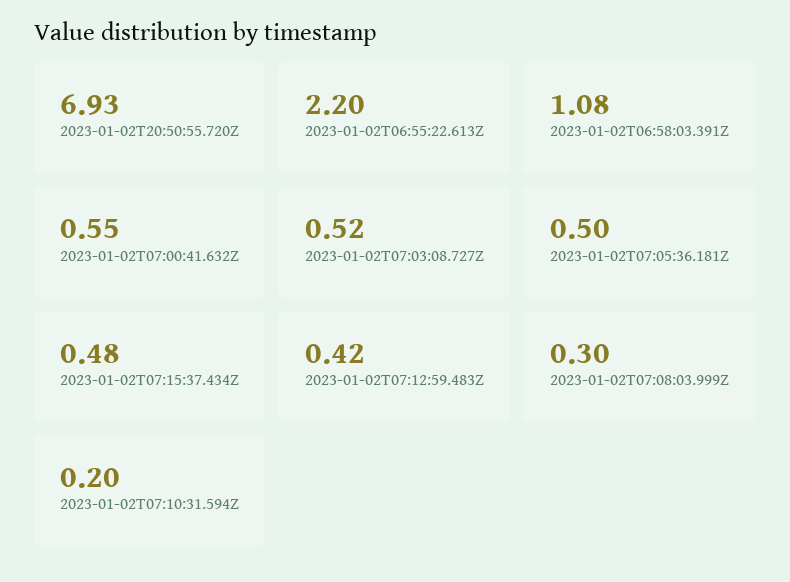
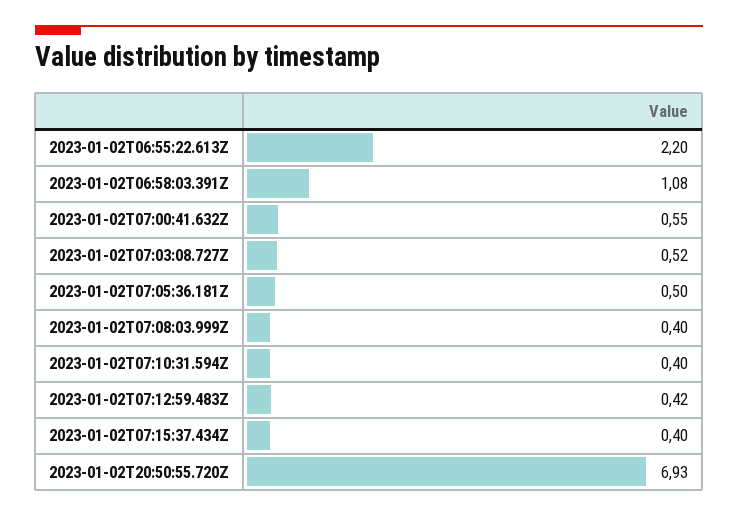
2023-01-02T07:15:37.434Z: 0.48 -> 0.4
2023-01-02T07:08:03.999Z: 0.3 -> 0.4
2023-01-02T07:10:31.594Z: 0.2 -> 0.4

